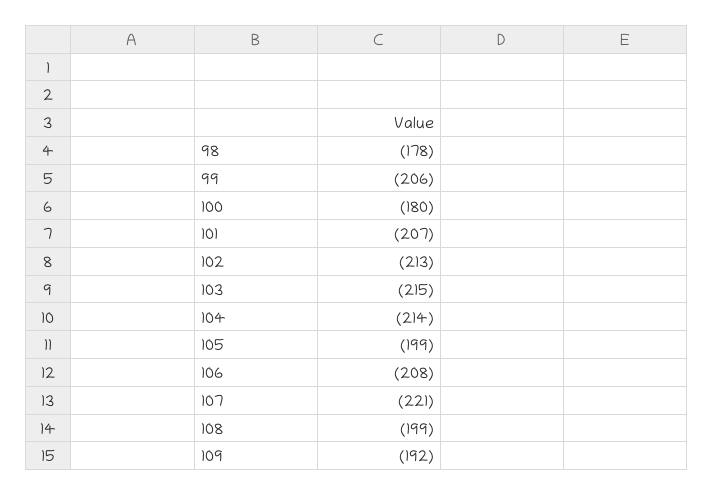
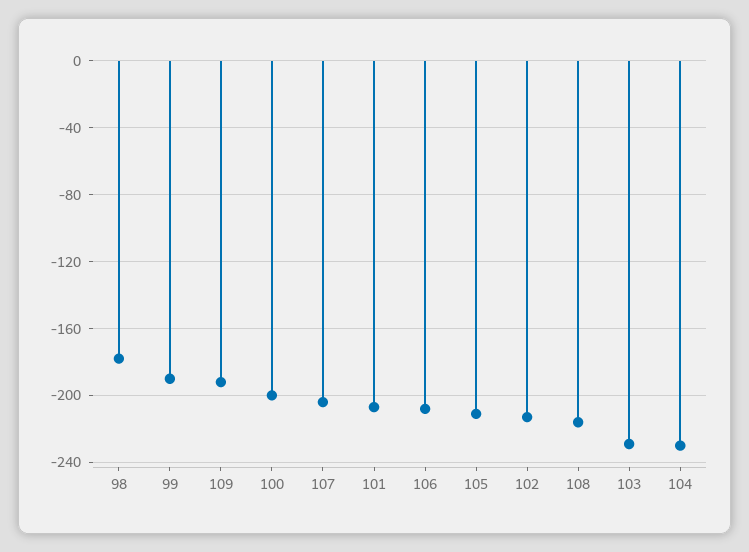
99: -206 -> -190
100: -180 -> -200
103: -215 -> -230
104: -214 -> -230
105: -199 -> -210
107: -221 -> -205
108: -199 -> -215

